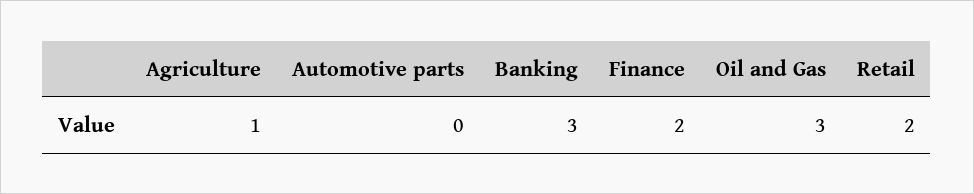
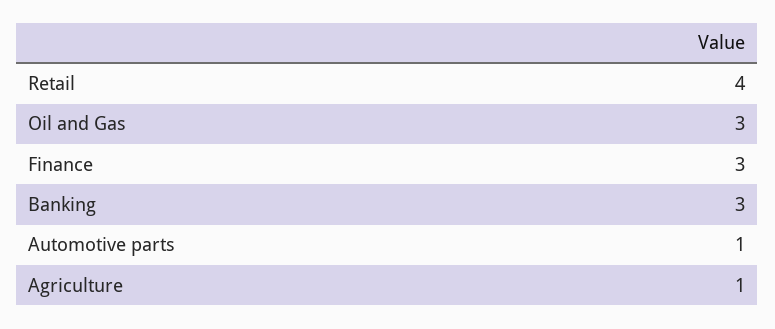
Automotive parts: 0 -> 1
Finance: 2 -> 3
Retail: 2 -> 4

